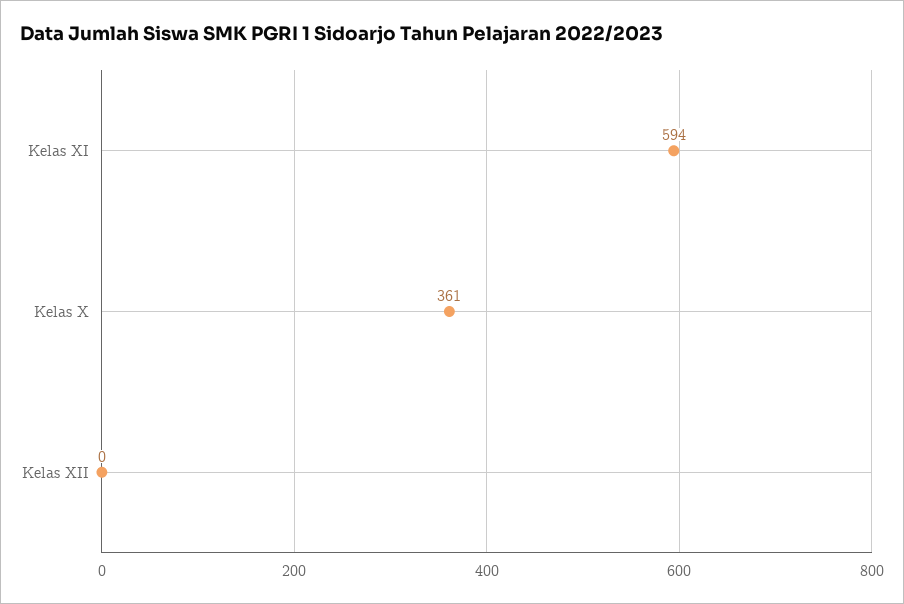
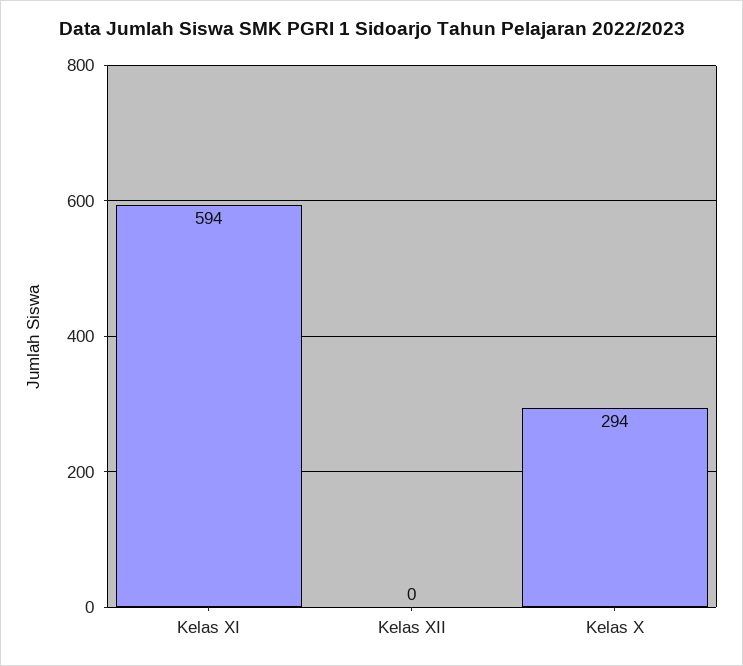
Kelas X: 361 -> 294

